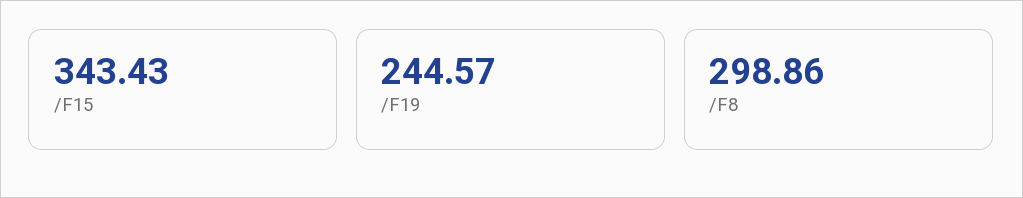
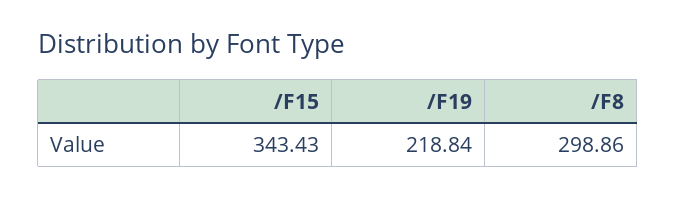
/F19: 244.57 -> 218.84

